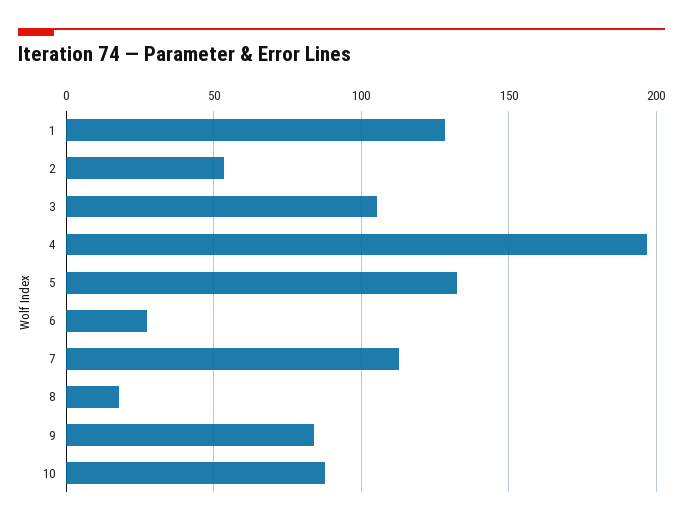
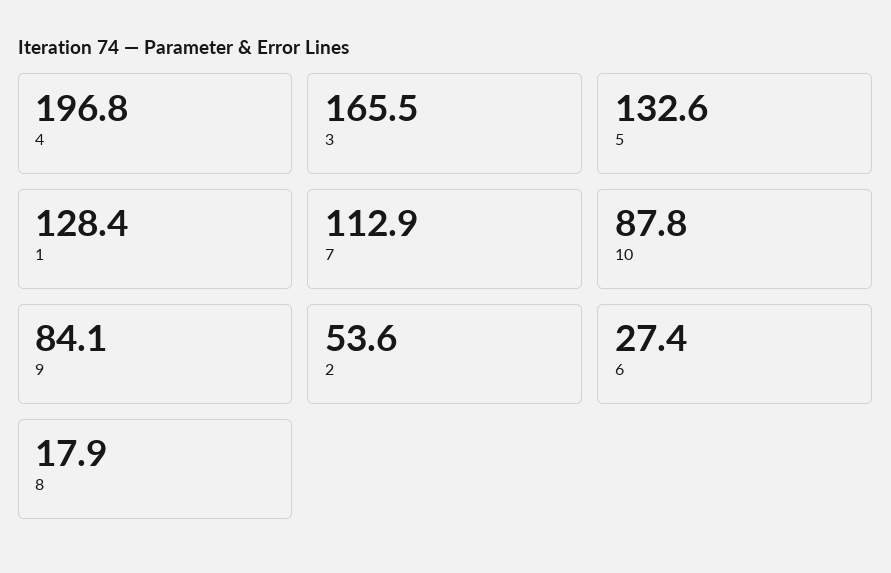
3: 105 -> 165.5

